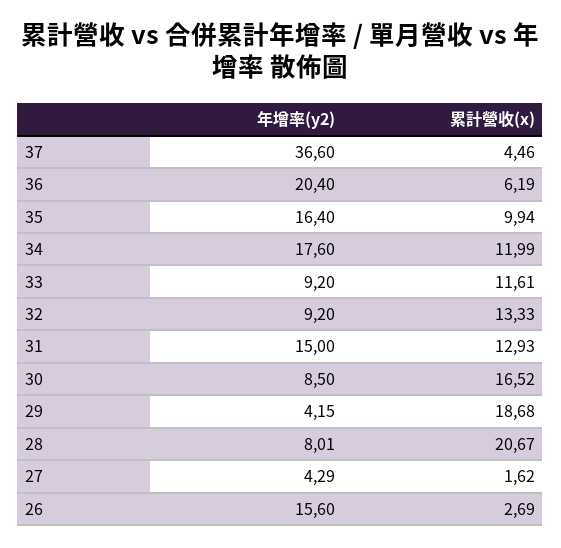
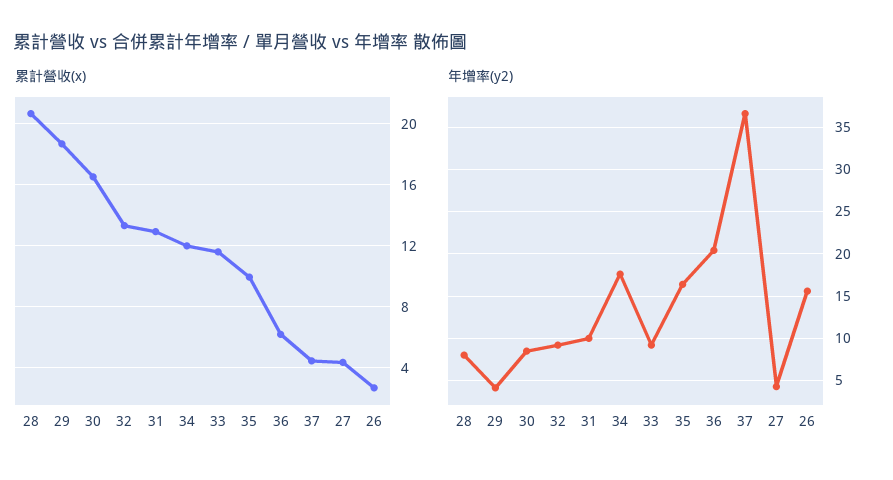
年增率(y2), 31: 15 -> 10
累計營收(x), 27: 1.62 -> 4.5

